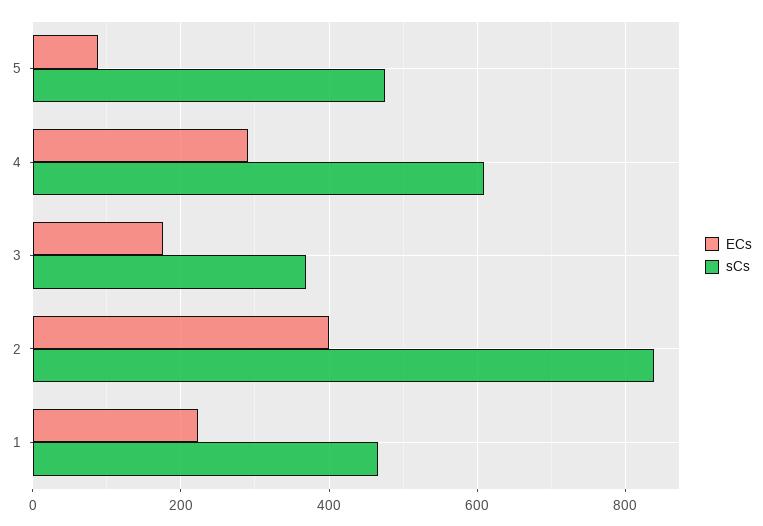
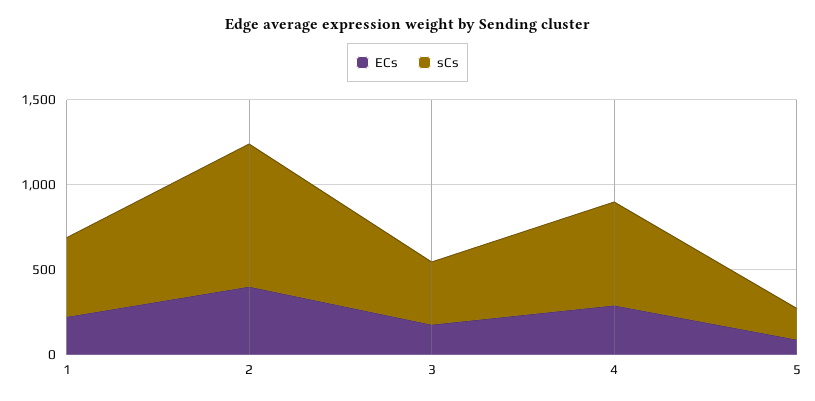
sCs, 5: 480 -> 200

